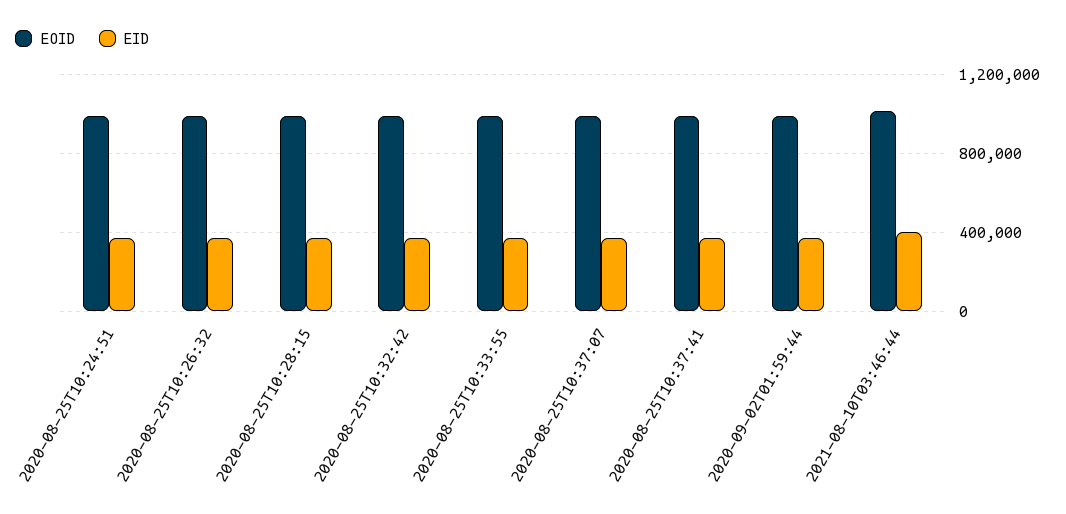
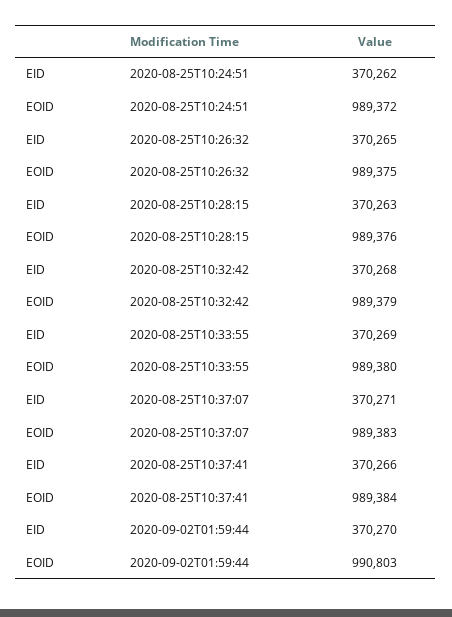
EOID, 2021-08-10T03:46:44: 1000000 -> none
EID, 2021-08-10T03:46:44: 400000 -> none

